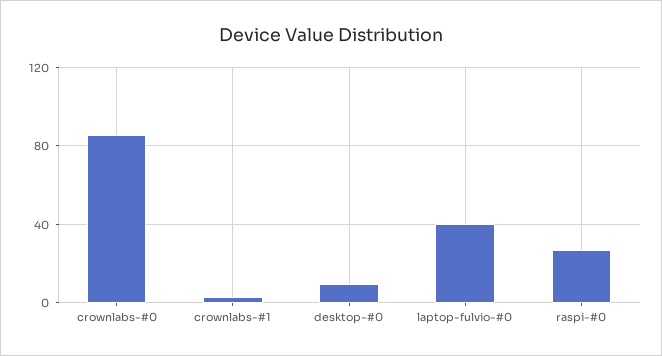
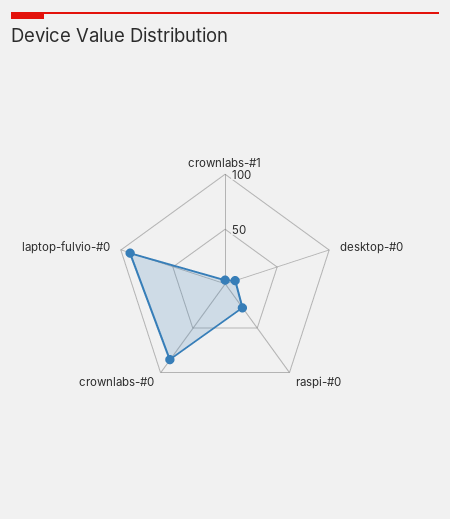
laptop-fulvio-#0: 40 -> 90

